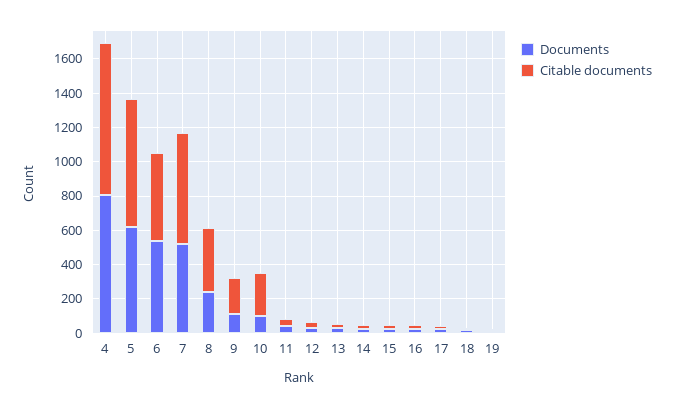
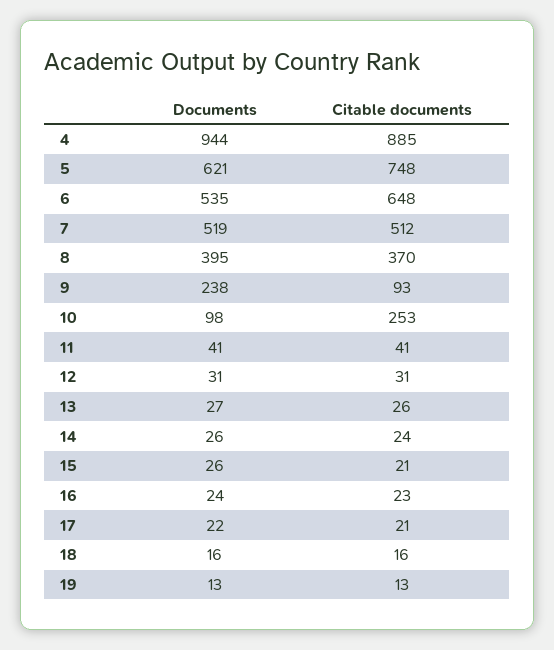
Documents, 4: 800 -> 944
Citable documents, 6: 500 -> 648
Citable documents, 7: 650 -> 512
Documents, 8: 250 -> 395
Documents, 9: 100 -> 238
Citable documents, 9: 200 -> 93

